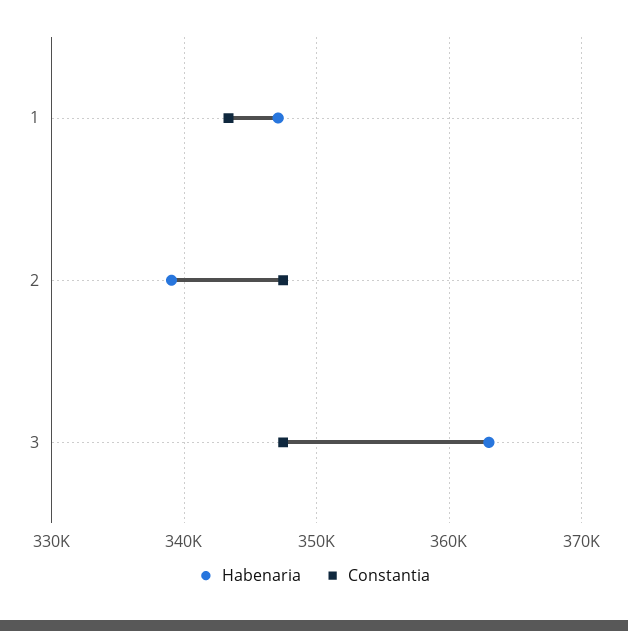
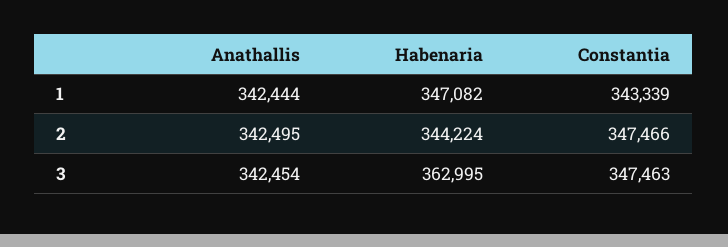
Habenaria, 2: 339000 -> 344224
Anathallis, 1: none -> 342444
Anathallis, 2: none -> 342495
Anathallis, 3: none -> 342454

